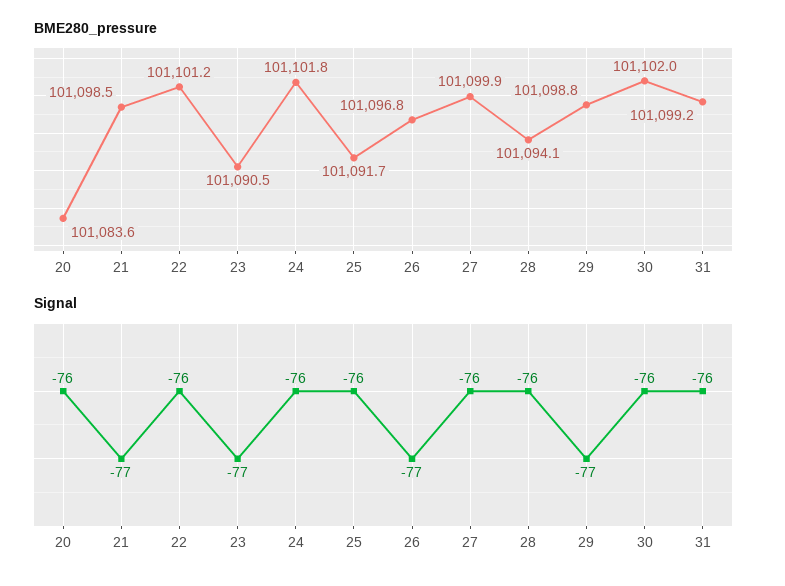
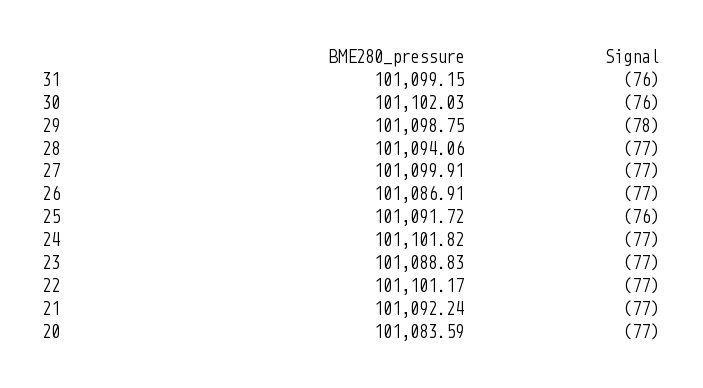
BME280_pressure, 21: 101098.5 -> 101092.24
BME280_pressure, 23: 101090.5 -> 101088.83
BME280_pressure, 26: 101096.8 -> 101086.91
Signal, 20: -76 -> -77
Signal, 22: -76 -> -77
Signal, 24: -76 -> -77
Signal, 27: -76 -> -77
Signal, 28: -76 -> -77
Signal, 29: -77 -> -78

